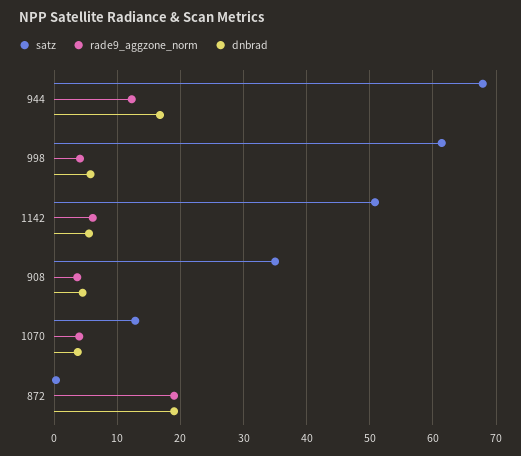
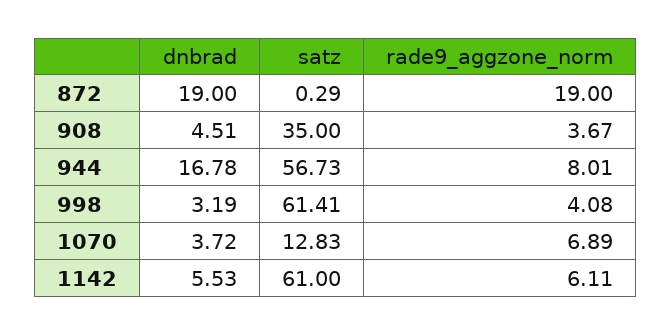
satz, 944: 68 -> 56.73
rade9_aggzone_norm, 944: 12 -> 8.01
dnbrad, 998: 6 -> 3.19
satz, 1142: 51 -> 61
rade9_aggzone_norm, 1070: 4 -> 6.89

